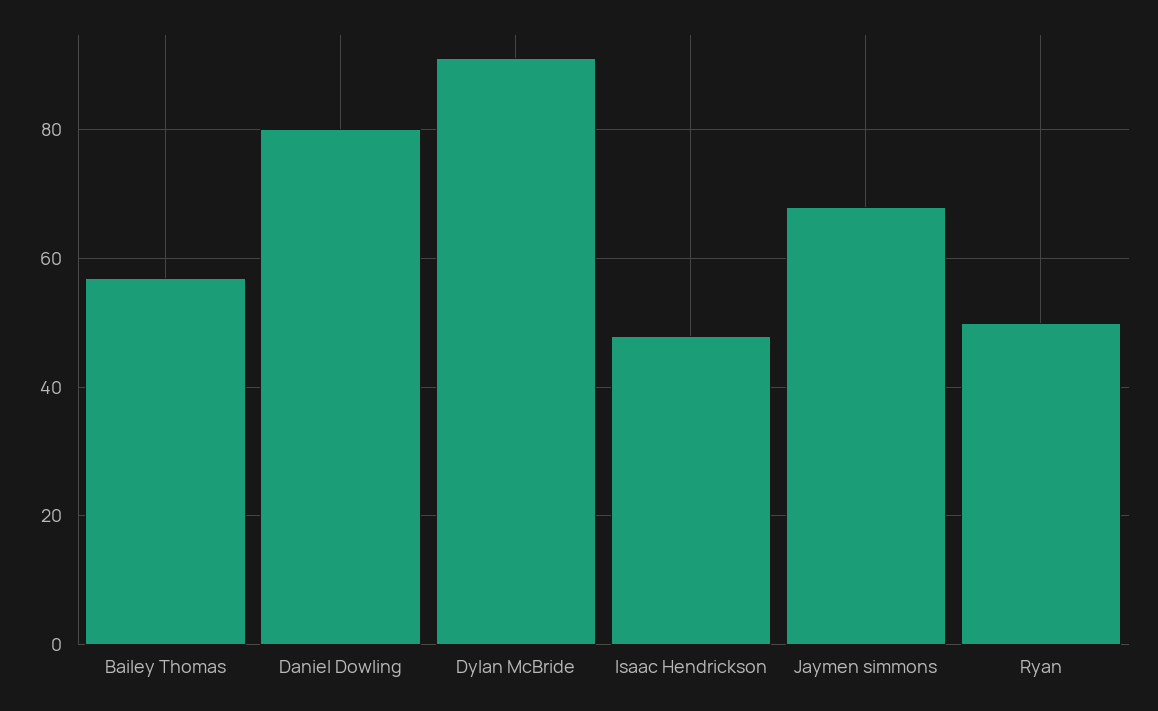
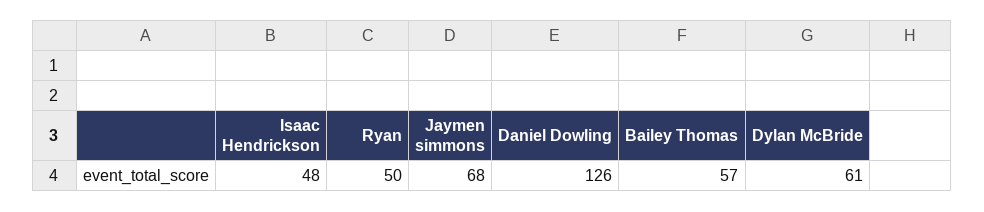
Daniel Dowling: 80 -> 126
Dylan McBride: 90 -> 61

